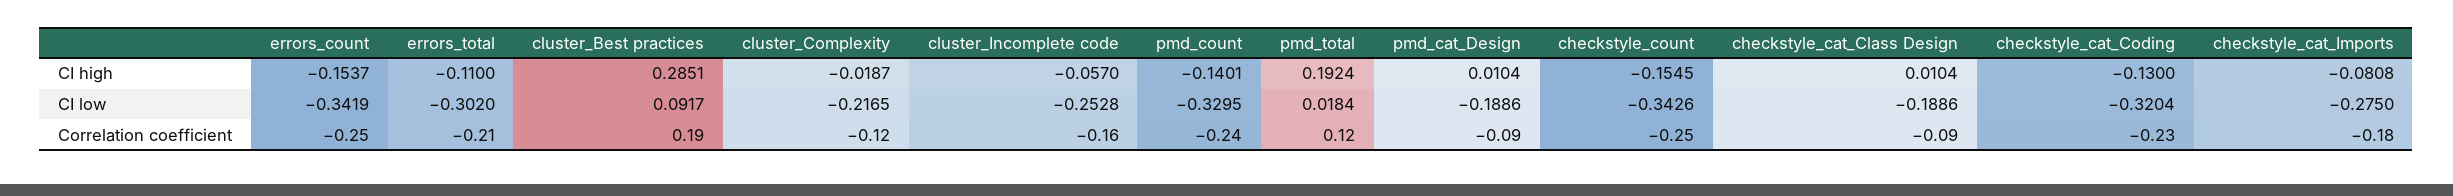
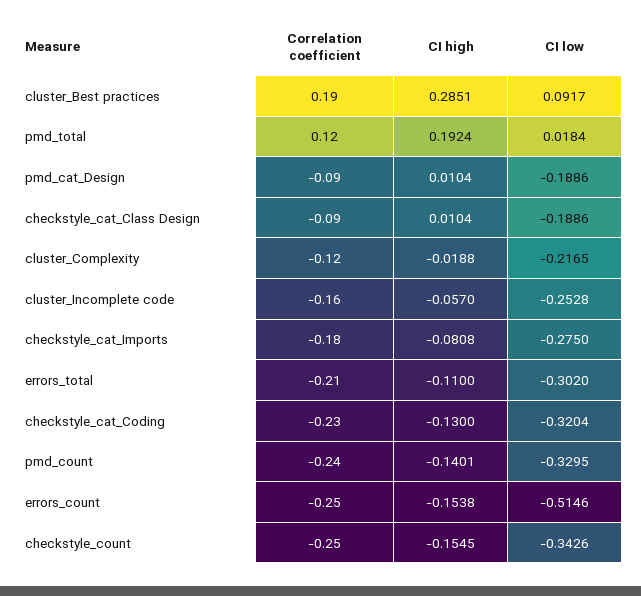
errors_count, CI high: -0.1537 -> -0.1538
cluster_Complexity, CI high: -0.0187 -> -0.0188
errors_count, CI low: -0.3419 -> -0.5146

